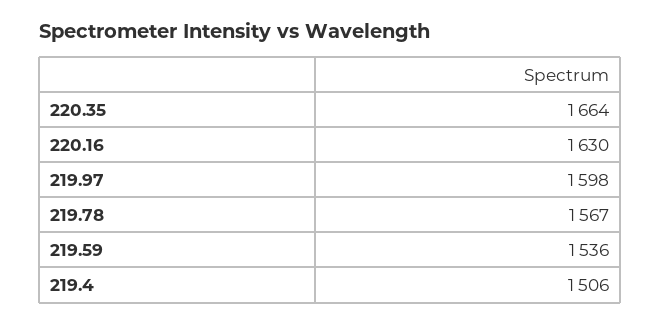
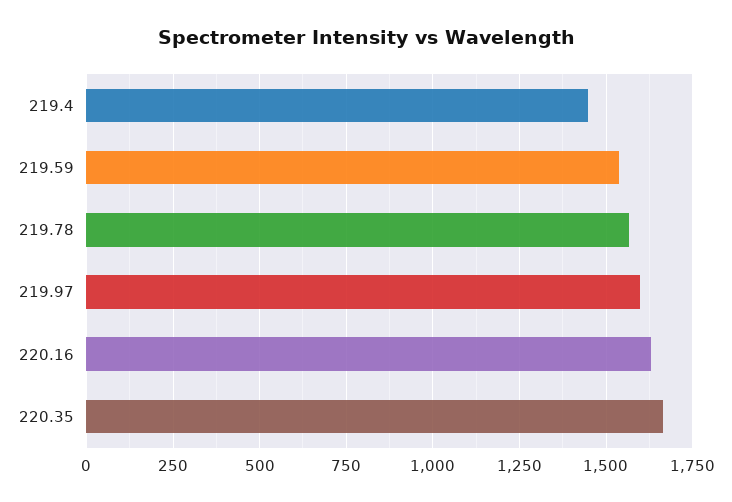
219.4: 1506 -> 1450

